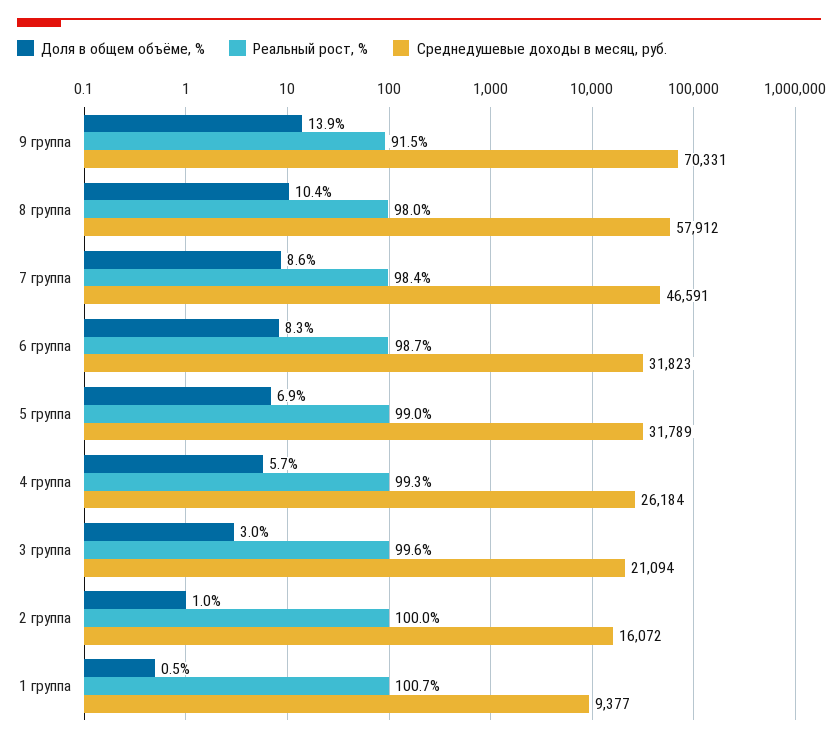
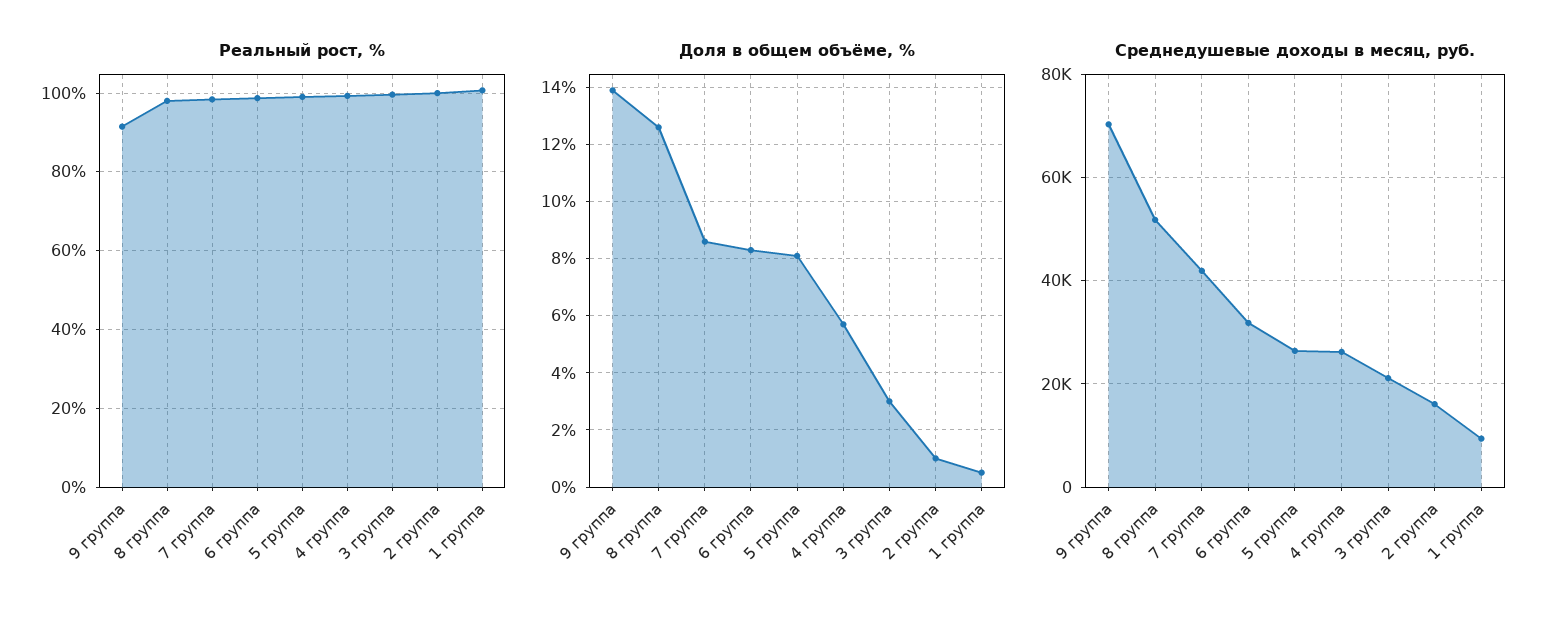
Доля в общем объёме, %, 8 группа: 10.4 -> 12.5
Среднедушевые доходы в месяц, руб., 8 группа: 57912 -> 52000
Среднедушевые доходы в месяц, руб., 7 группа: 46591 -> 42000
Доля в общем объёме, %, 5 группа: 6.9 -> 8
Среднедушевые доходы в месяц, руб., 5 группа: 31789 -> 26000

